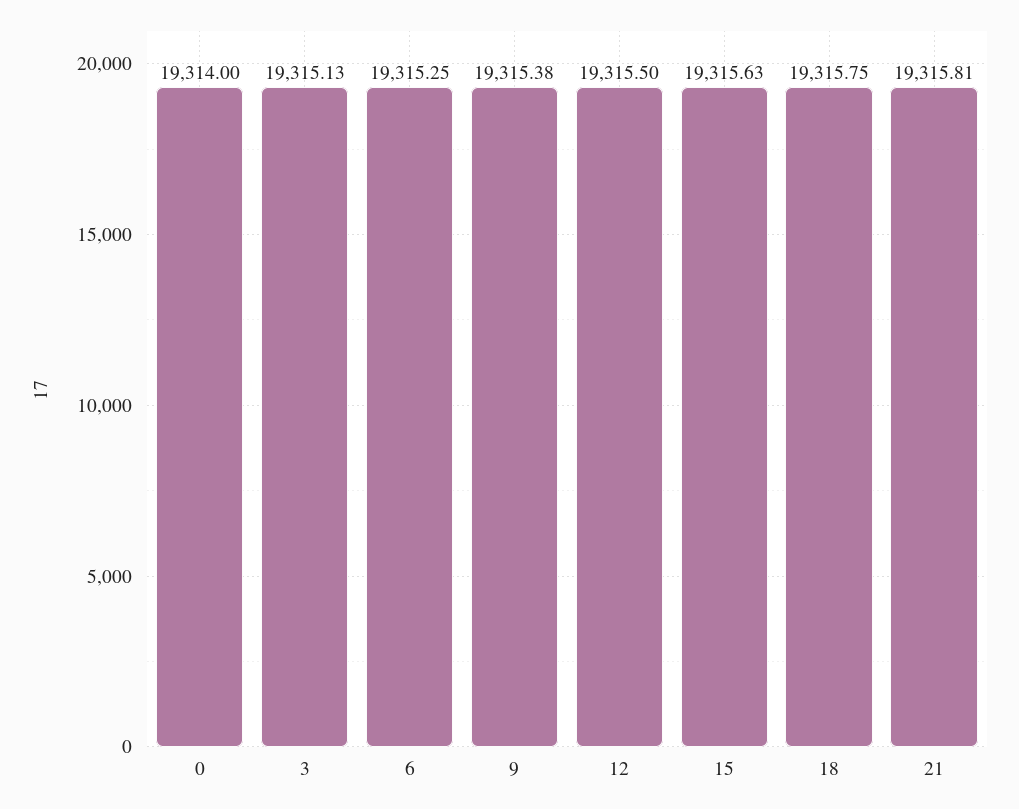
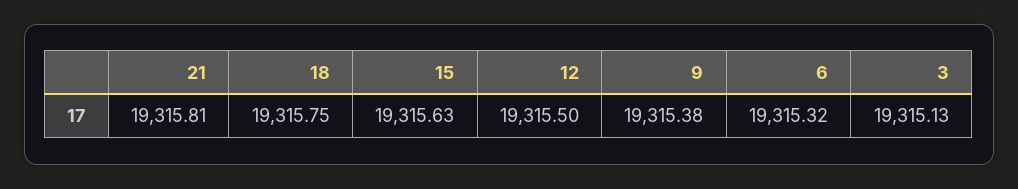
0: 19314 -> none
6: 19315.25 -> 19315.32

